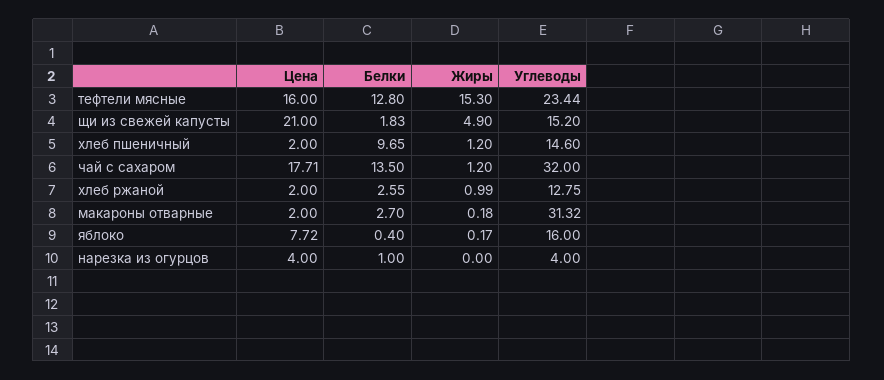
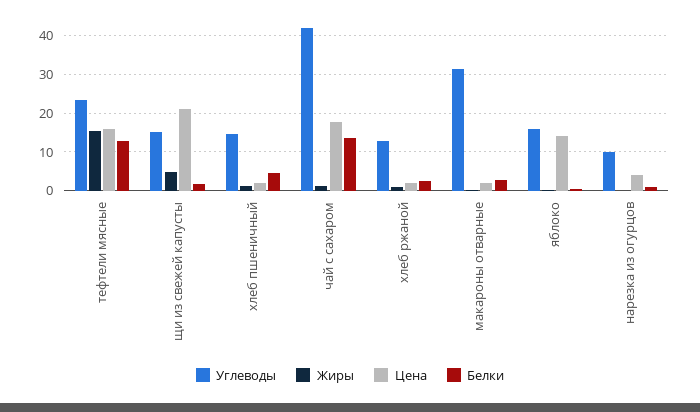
Белки, хлеб пшеничный: 9.65 -> 4
Углеводы, чай с сахаром: 32 -> 42
Цена, яблоко: 7.72 -> 14
Углеводы, нарезка из огурцов: 4 -> 10

